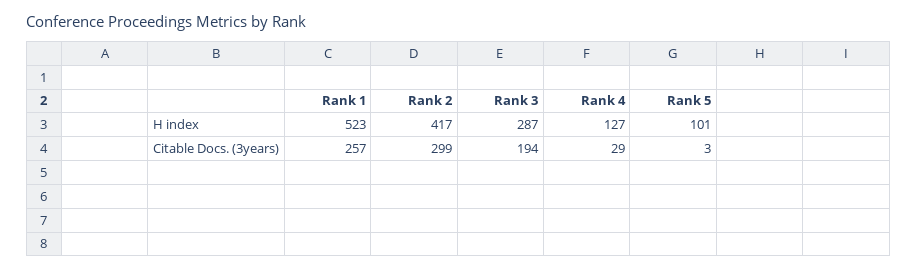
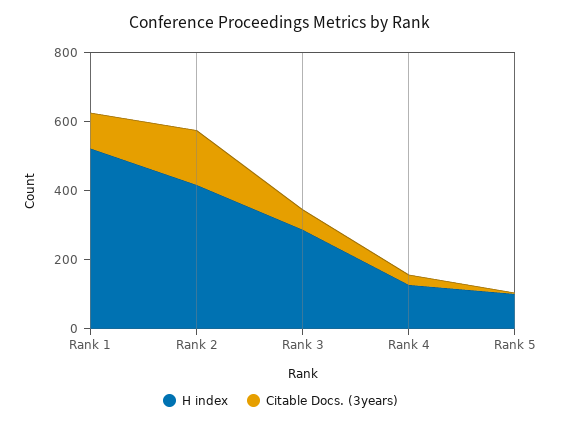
Citable Docs. (3years), Rank 1: 257 -> 100
Citable Docs. (3years), Rank 2: 299 -> 150
Citable Docs. (3years), Rank 3: 194 -> 50

